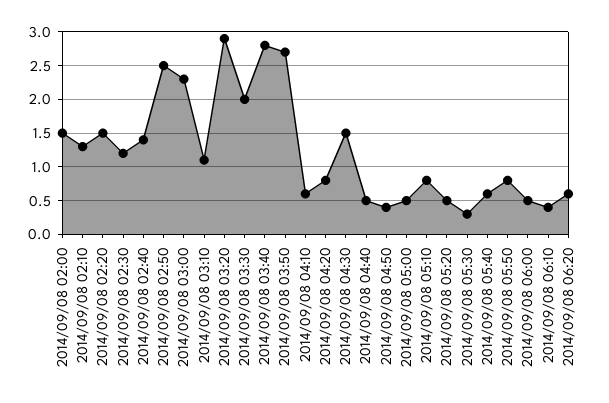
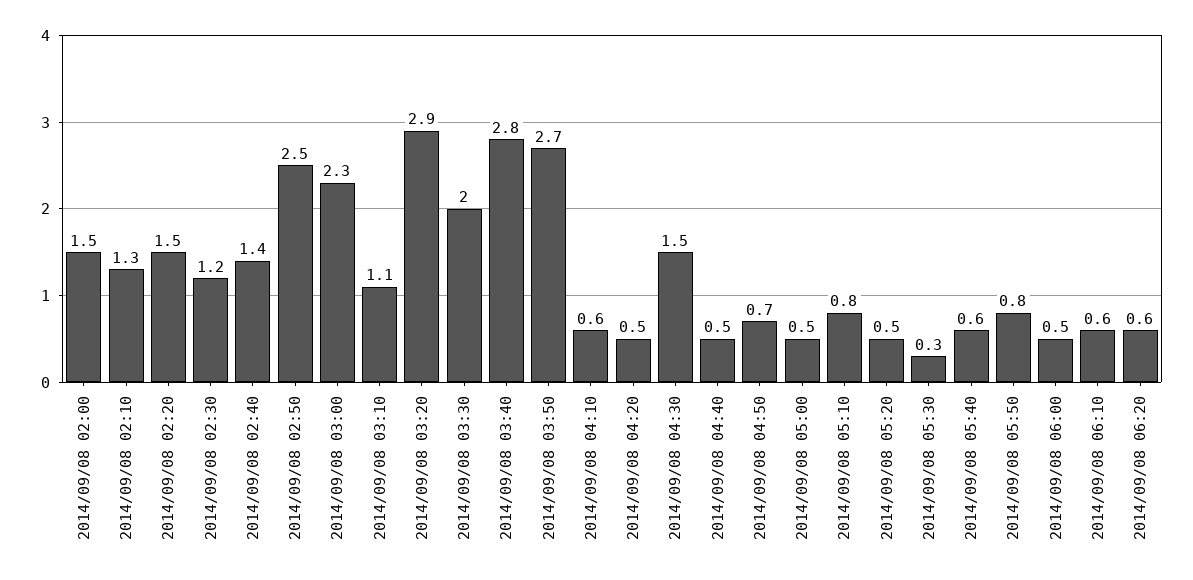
2014/09/08 04:20: 0.8 -> 0.5
2014/09/08 04:50: 0.4 -> 0.7
2014/09/08 06:10: 0.4 -> 0.6

